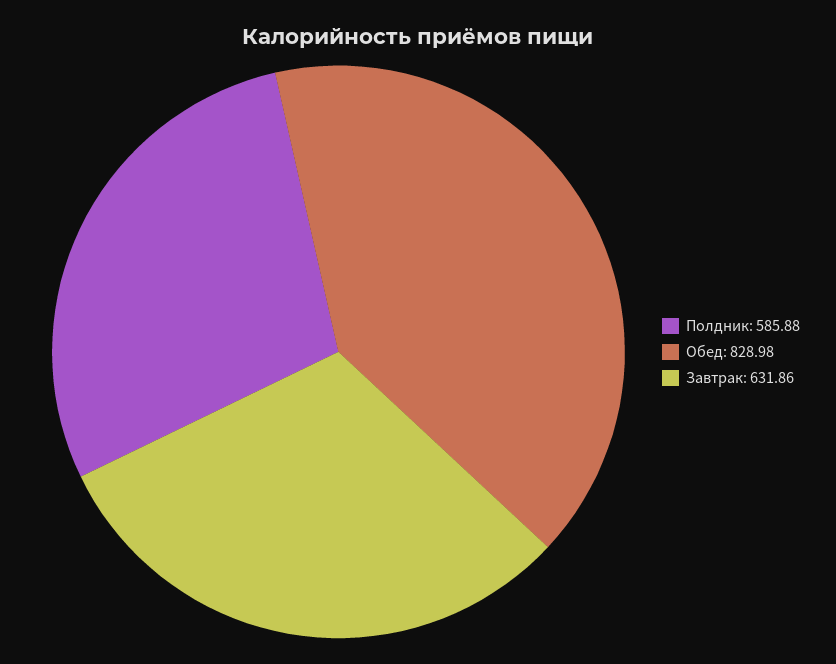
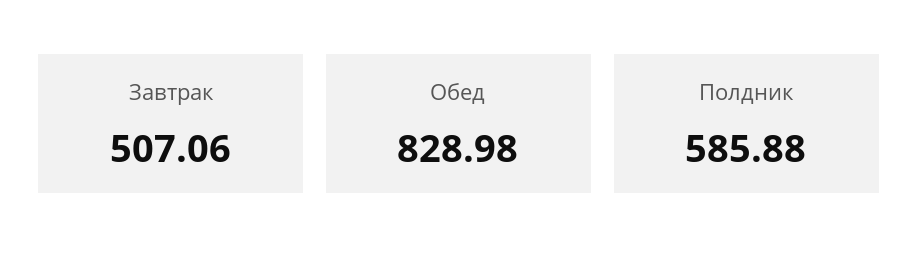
Завтрак: 631.86 -> 507.06

